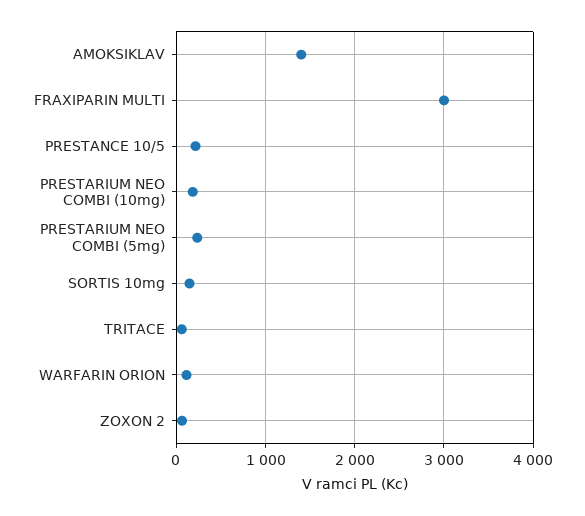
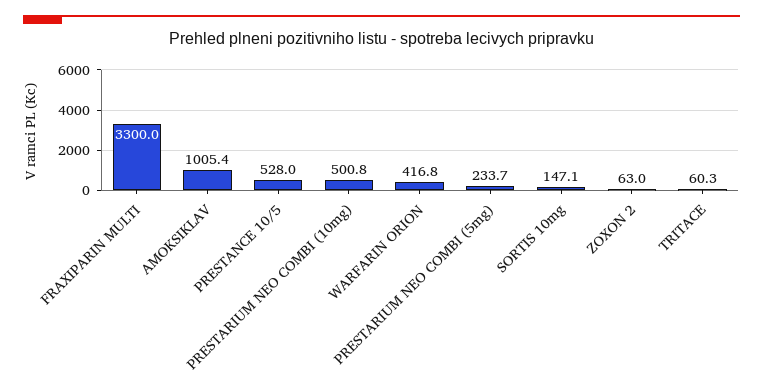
AMOKSIKLAV: 1400 -> 1005.4
FRAXIPARIN MULTI: 3000 -> 3300
PRESTANCE 10/5: 200 -> 528
PRESTARIUM NEO COMBI (10mg): 200 -> 500.8
WARFARIN ORION: 100 -> 416.8

